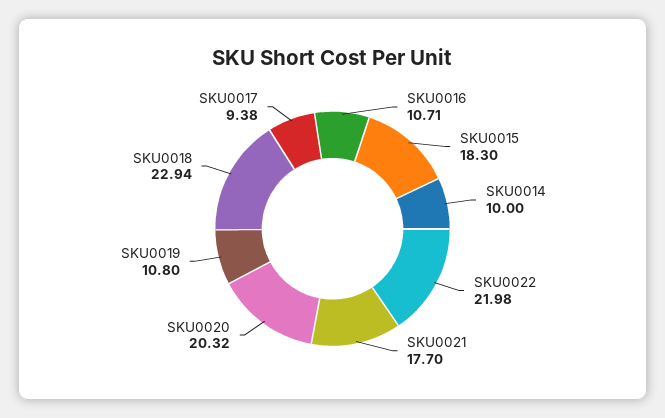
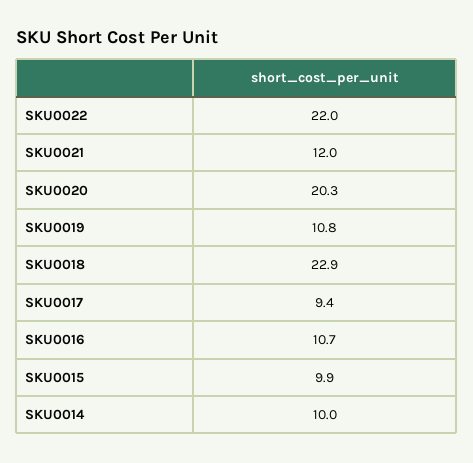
SKU0015: 18.3 -> 9.9
SKU0021: 17.7 -> 12

